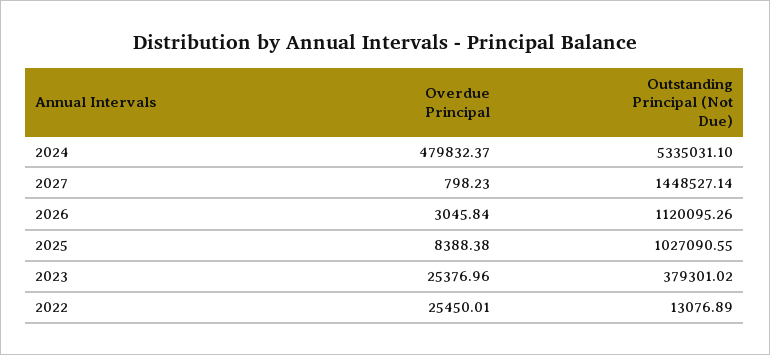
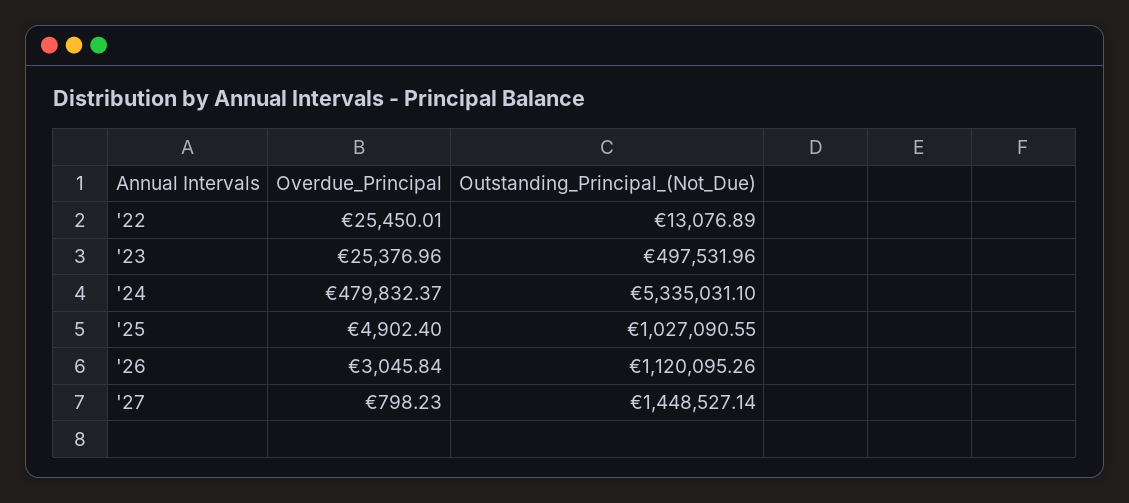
Overdue Principal, 2025: 8388.38 -> 4902.4
Outstanding Principal (Not Due), 2023: 379301.02 -> 497531.96

